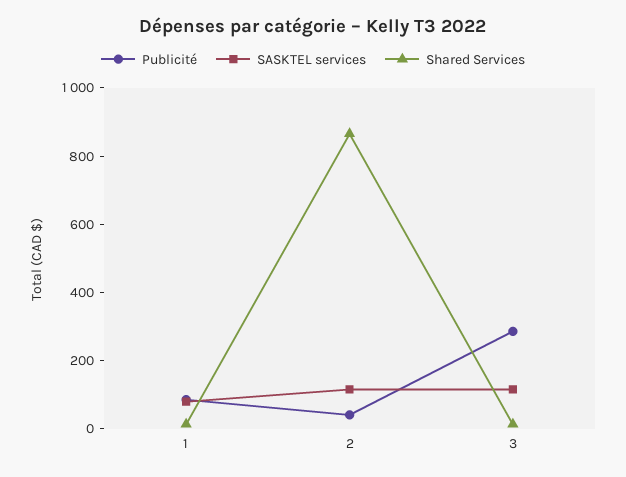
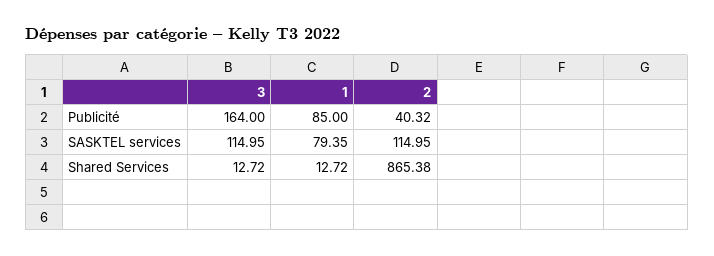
Publicité, 3: 300 -> 164

